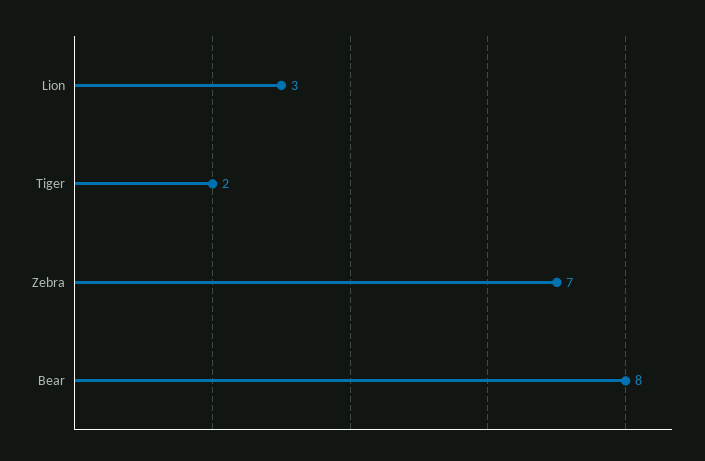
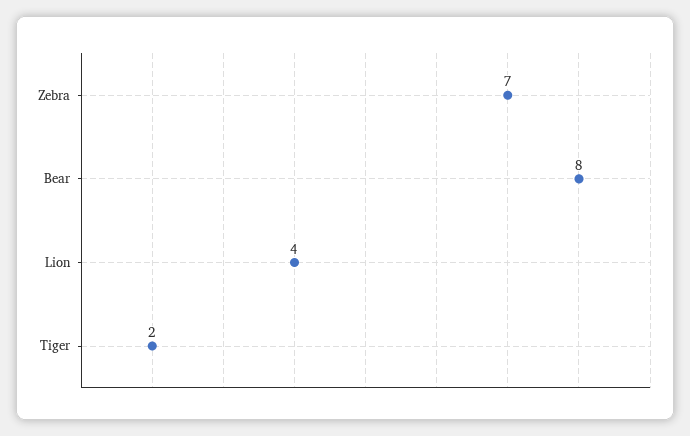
Lion: 3 -> 4

